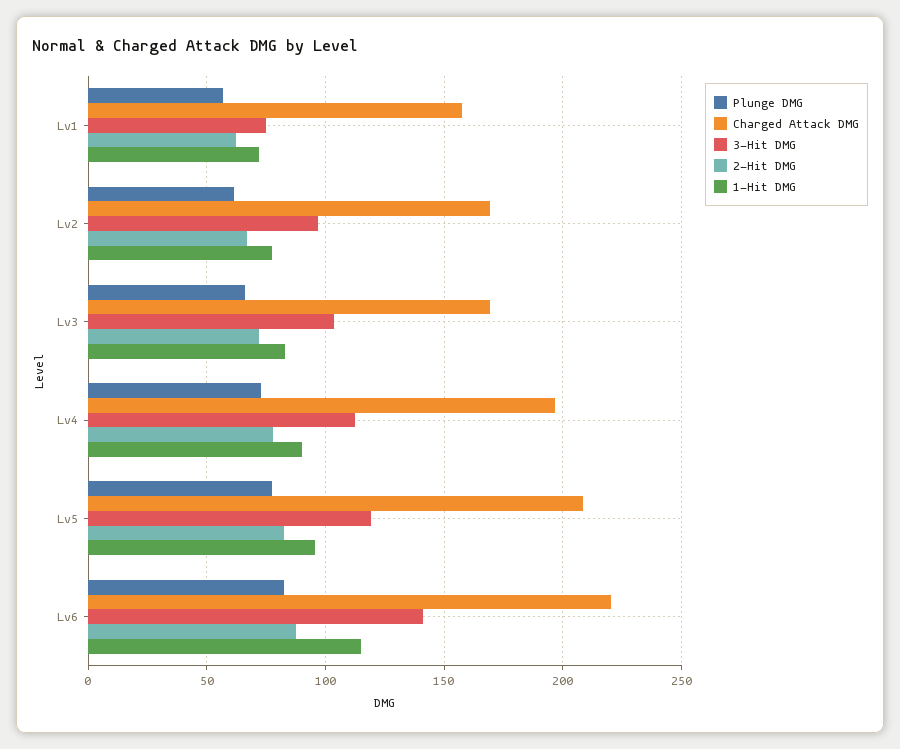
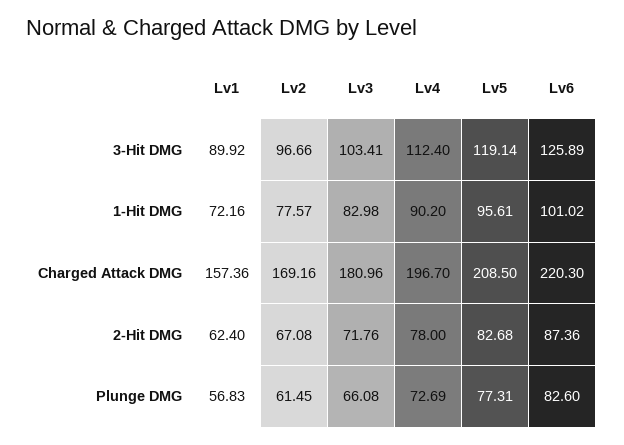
3-Hit DMG, Lv1: 75 -> 89.92
Charged Attack DMG, Lv3: 170 -> 180.96
3-Hit DMG, Lv6: 140 -> 125.89
1-Hit DMG, Lv6: 115 -> 101.02

